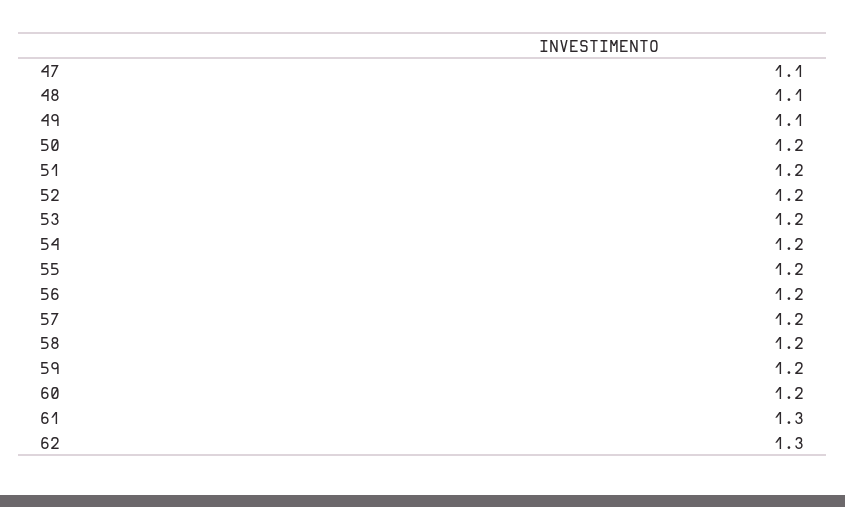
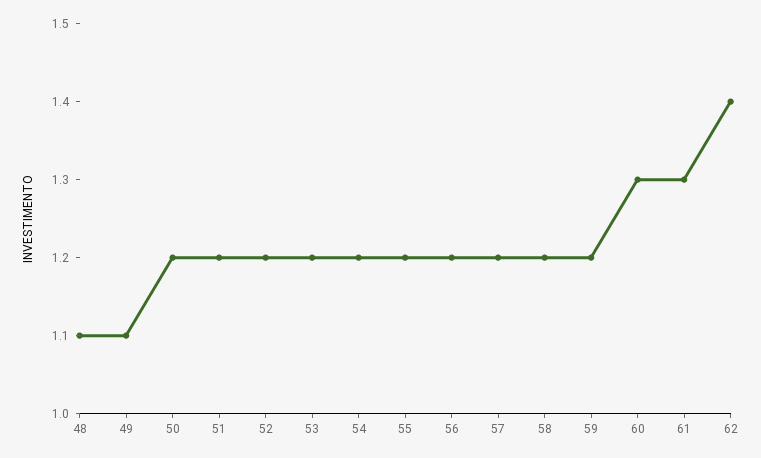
47: 1.1 -> none
60: 1.2 -> 1.3
62: 1.3 -> 1.4

